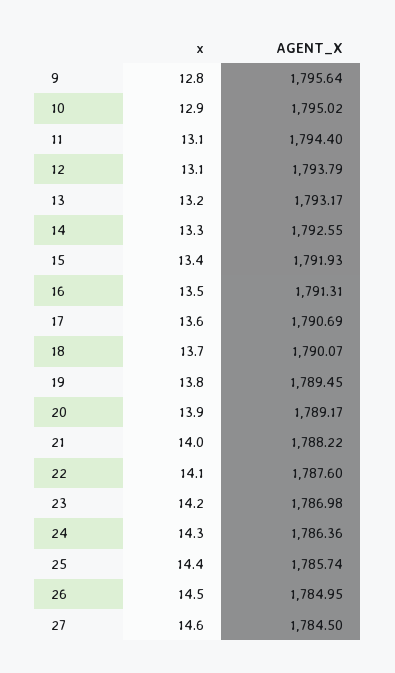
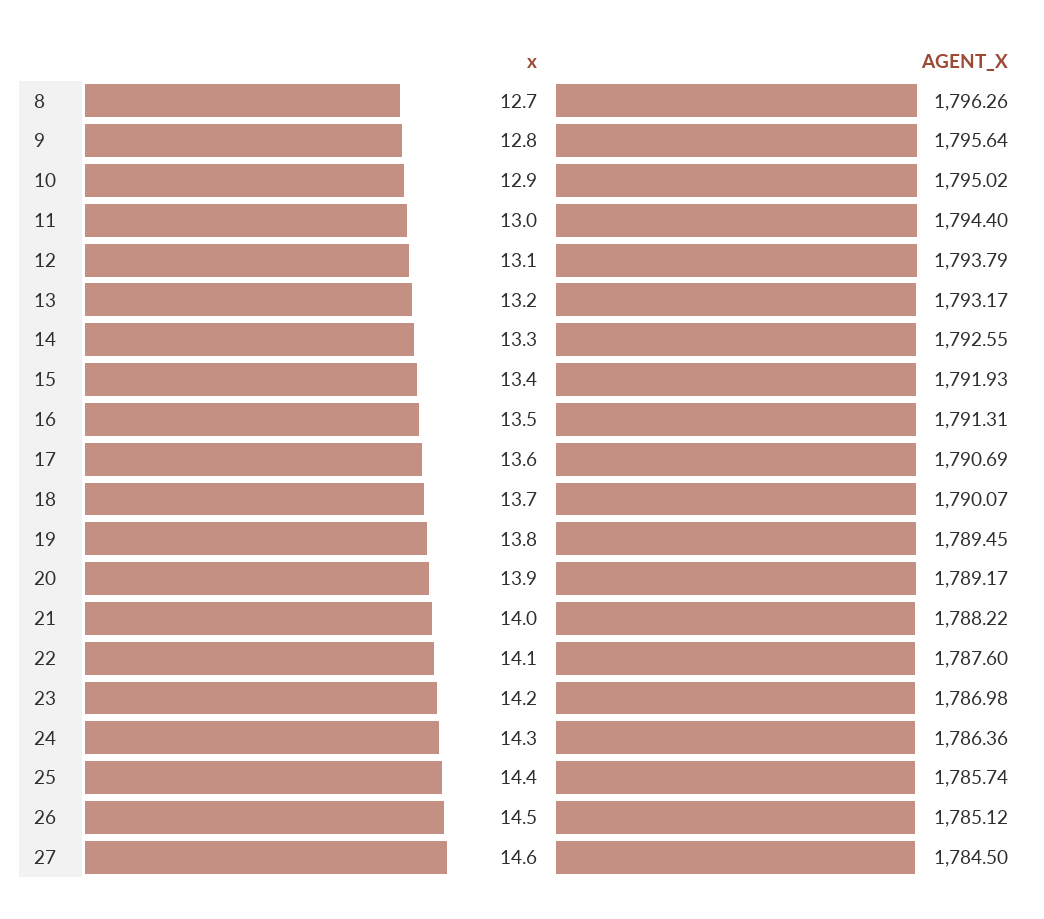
x, 11: 13.1 -> 13
AGENT_X, 26: 1784.95 -> 1785.12
x, 8: none -> 12.7
AGENT_X, 8: none -> 1796.26

